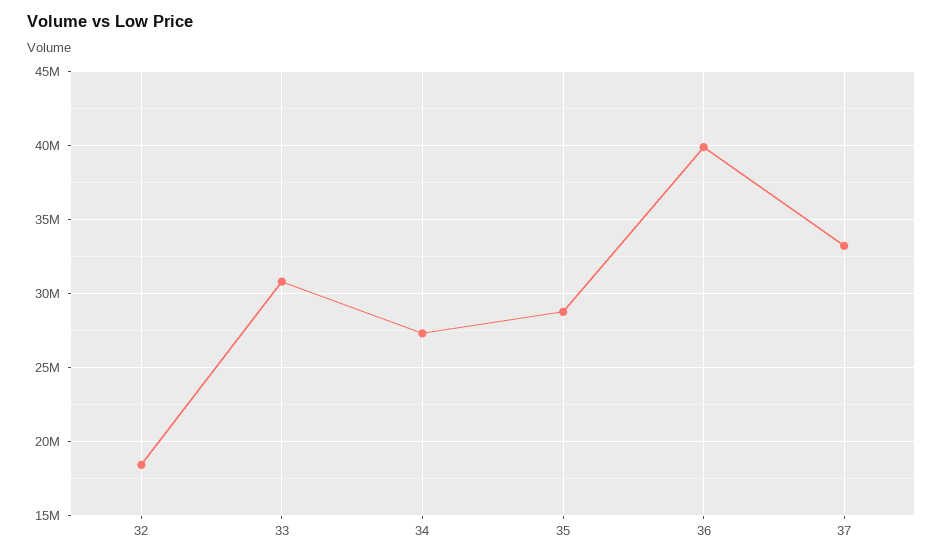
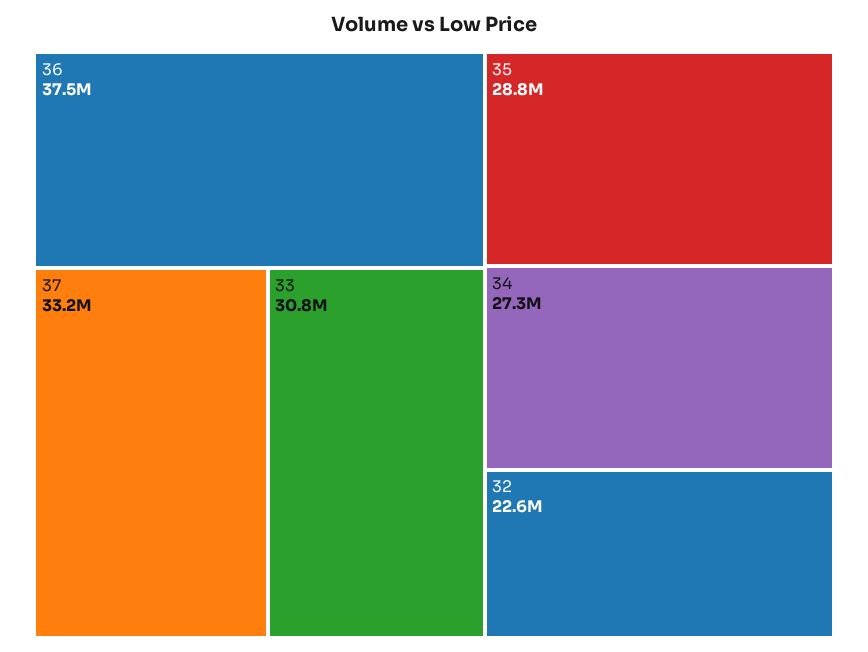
32: 18500000 -> 22600000
36: 40000000 -> 37500000

